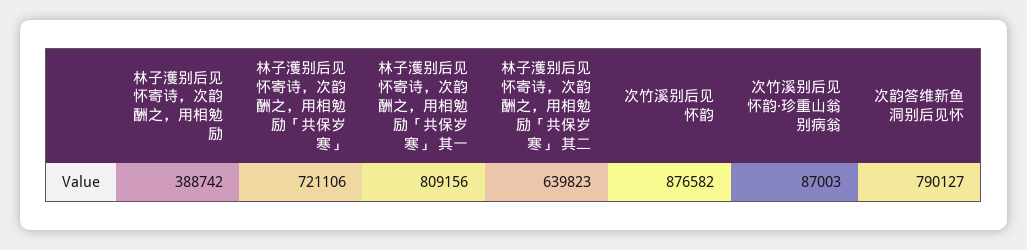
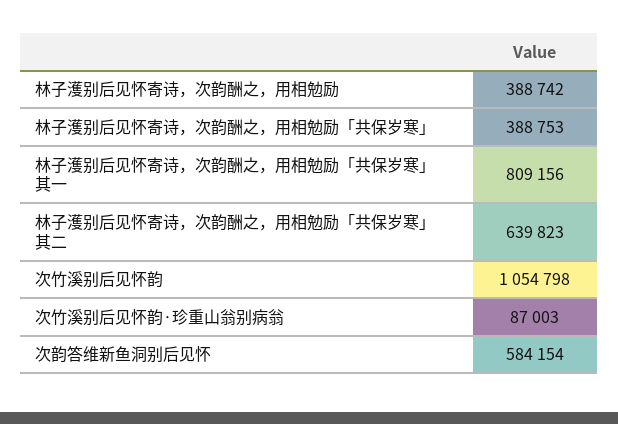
林子濩别后见怀寄诗，次韵酬之，用相勉励「共保岁寒」: 721106 -> 388753
次竹溪别后见怀韵: 876582 -> 1054798
次韵答维新鱼洞别后见怀: 790127 -> 584154

